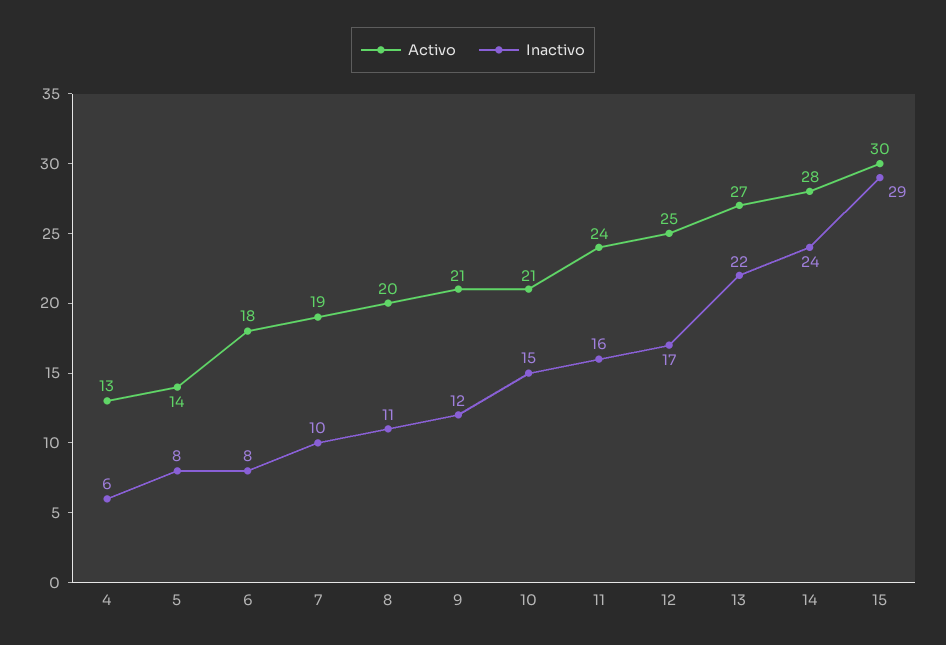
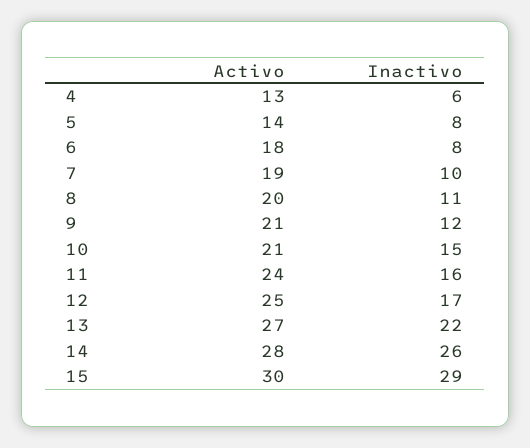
Inactivo, 14: 24 -> 26

